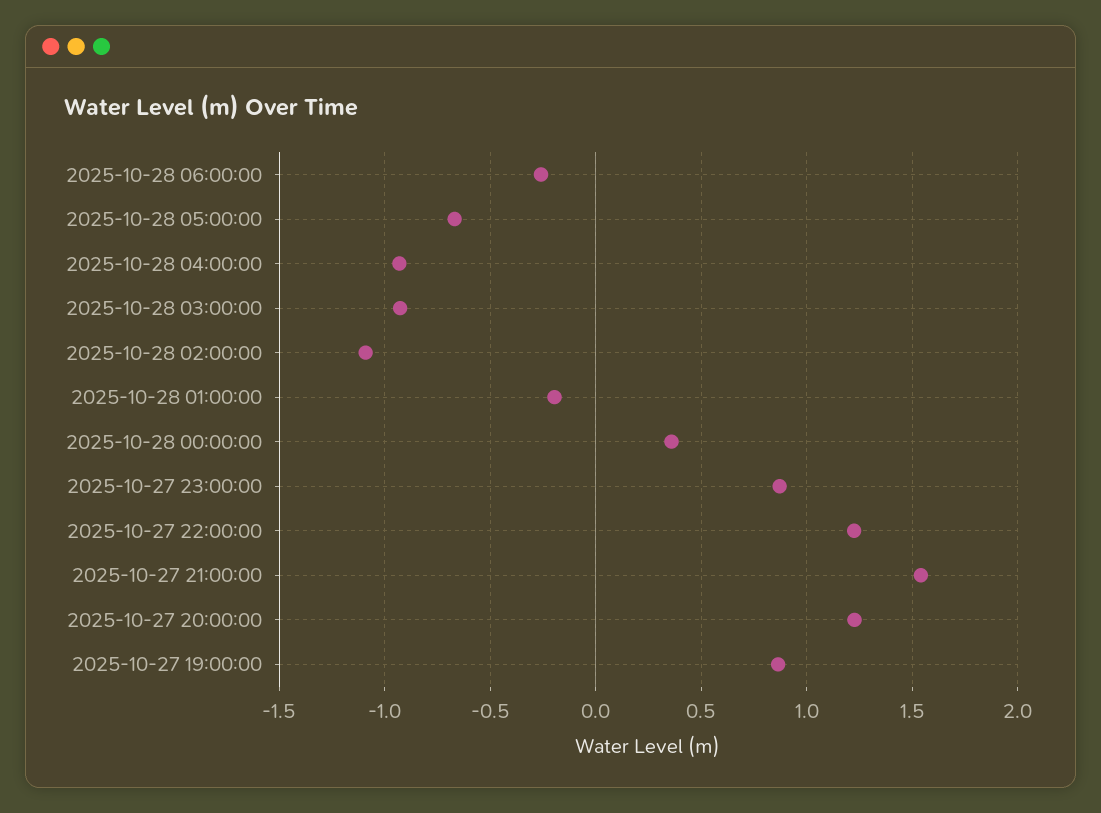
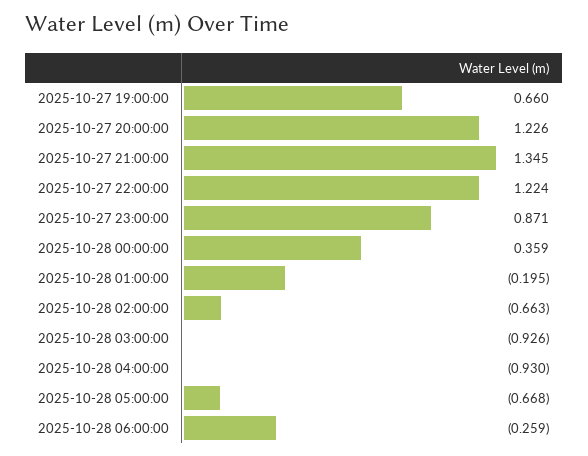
2025-10-28 02:00:00: -1.1 -> -0.663
2025-10-27 21:00:00: 1.55 -> 1.345
2025-10-27 19:00:00: 0.85 -> 0.66

